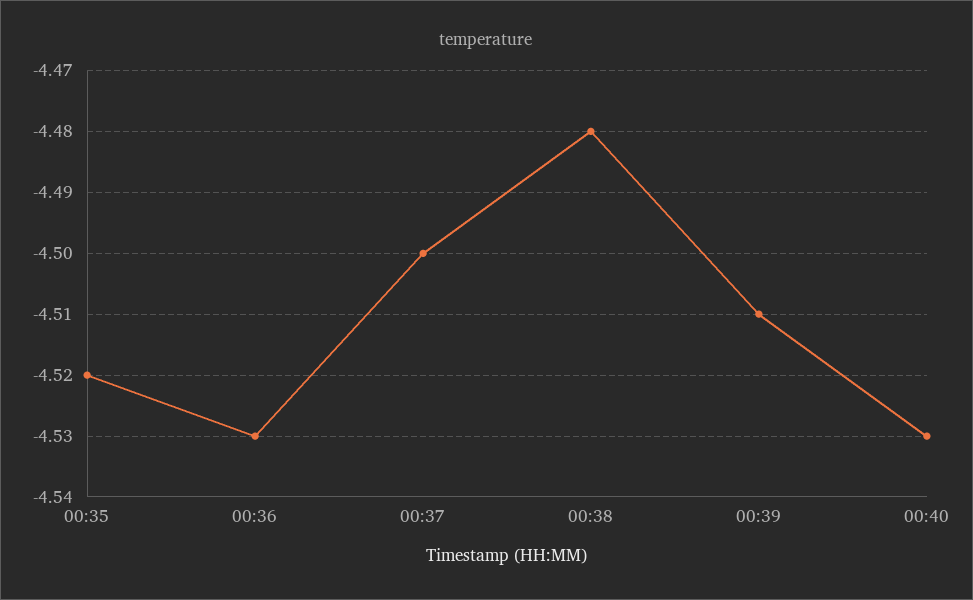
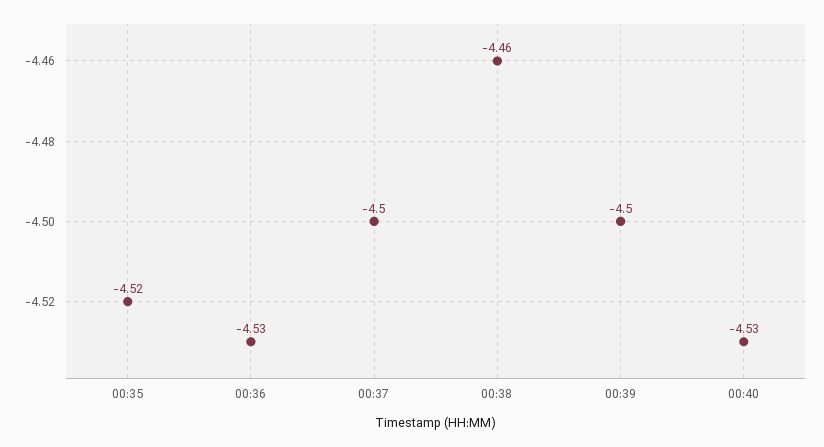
00:38: -4.48 -> -4.46
00:39: -4.51 -> -4.5

